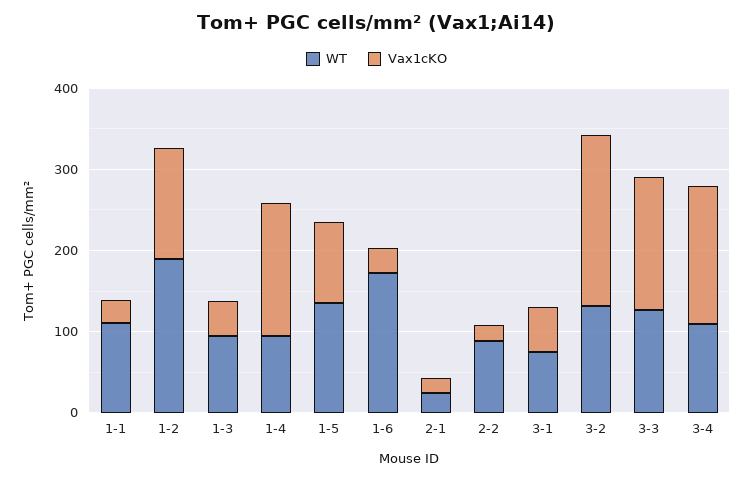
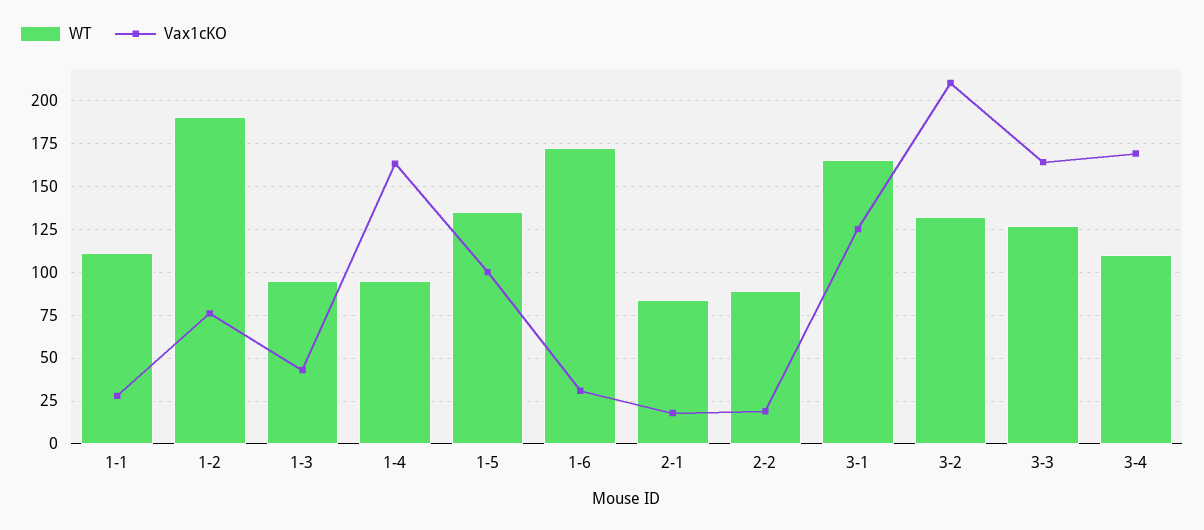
Vax1cKO, 1-2: 140 -> 75
WT, 2-1: 20 -> 85
WT, 3-1: 80 -> 165
Vax1cKO, 3-1: 60 -> 125

